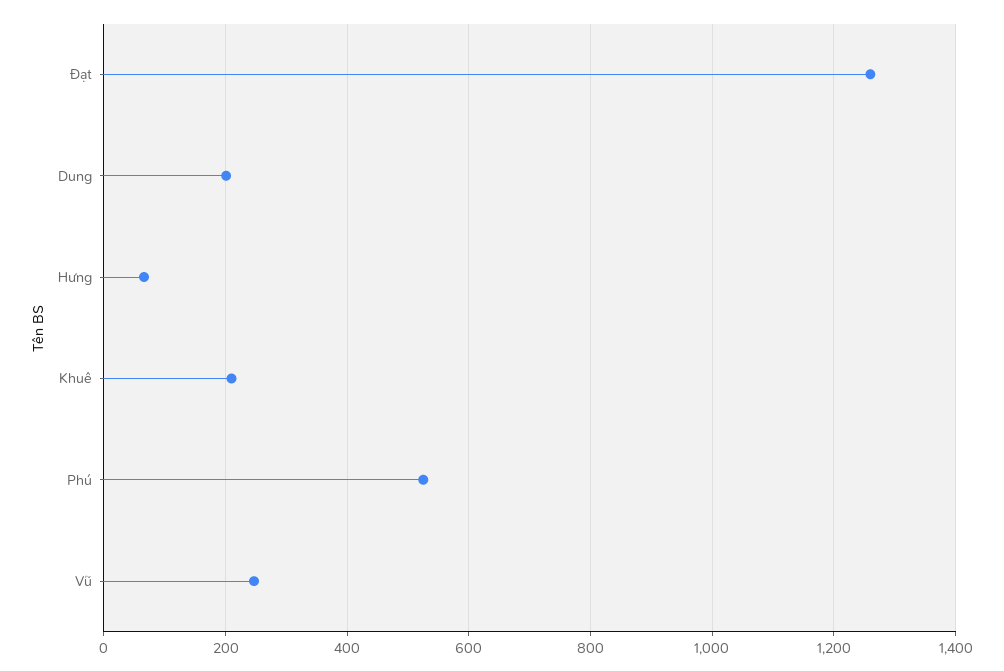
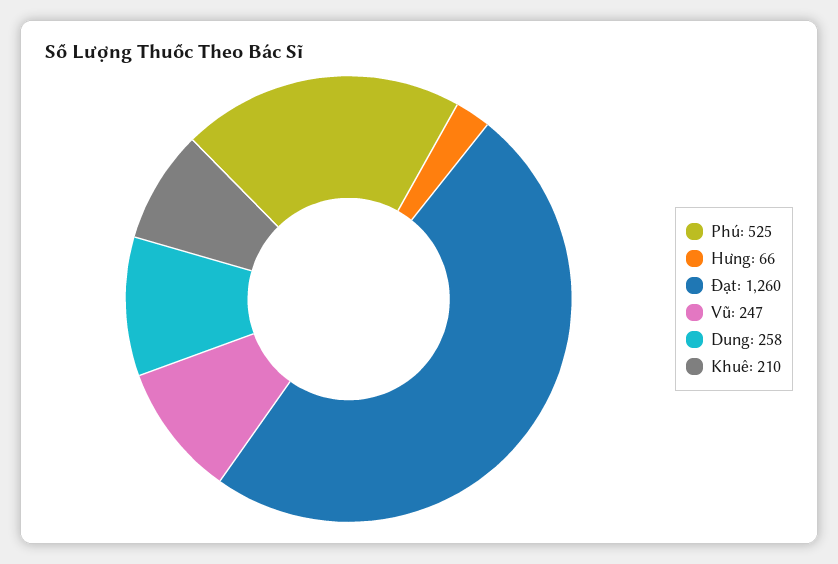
Dung: 200 -> 258

